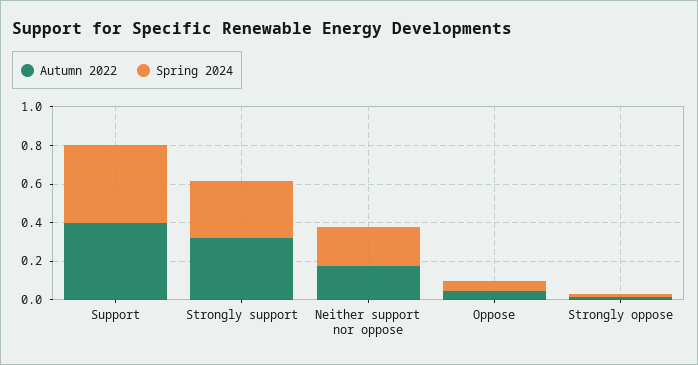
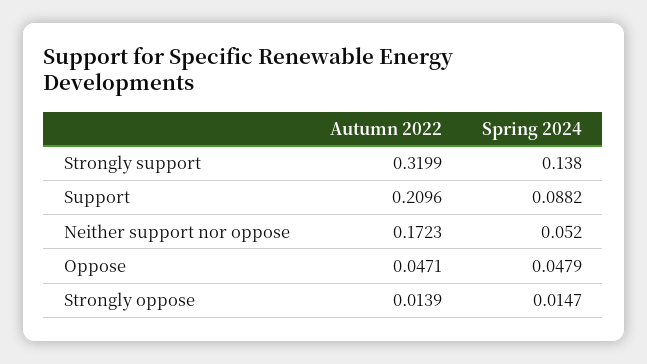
Autumn 2022, Support: 0.4 -> 0.2096
Spring 2024, Support: 0.4 -> 0.0882
Spring 2024, Strongly support: 0.3 -> 0.138
Spring 2024, Neither support nor oppose: 0.2 -> 0.052

